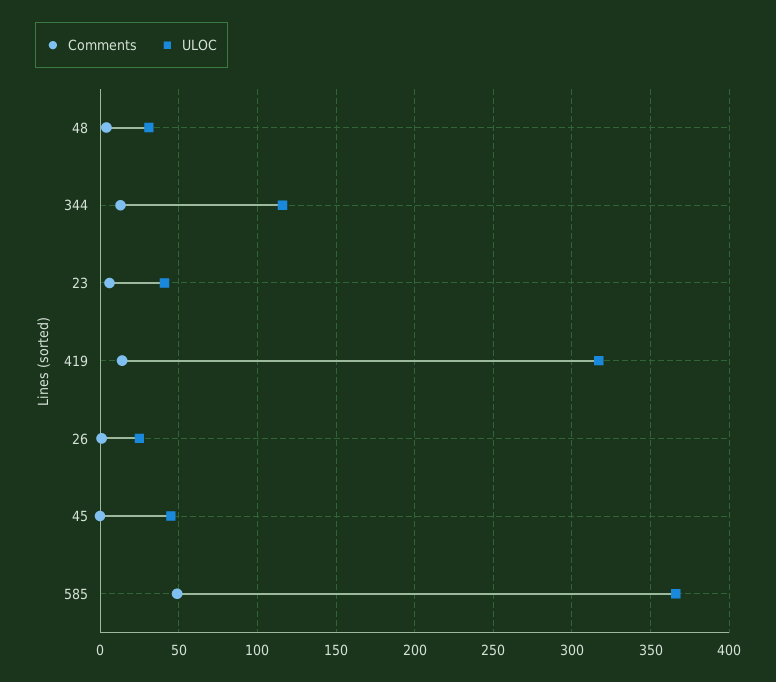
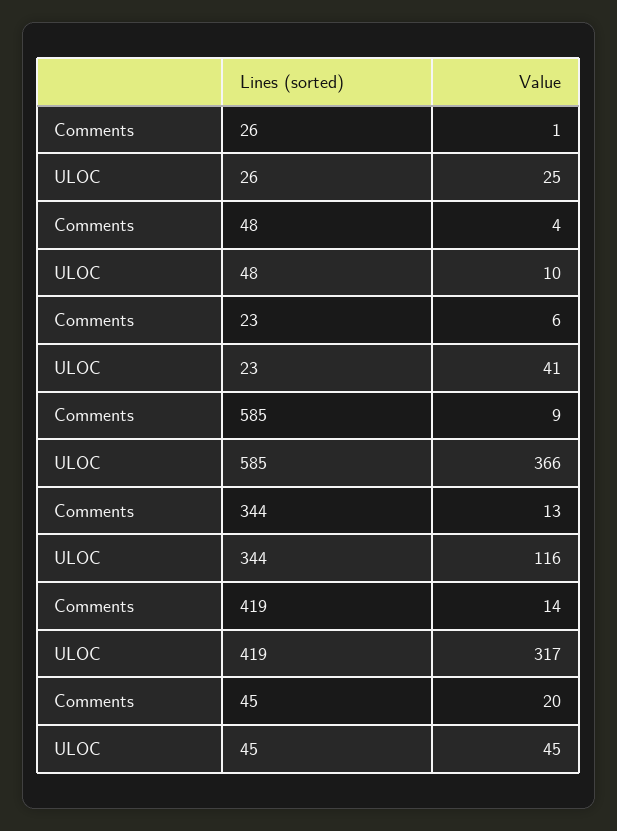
ULOC, 48: 30 -> 10
Comments, 45: 0 -> 20
Comments, 585: 50 -> 9

